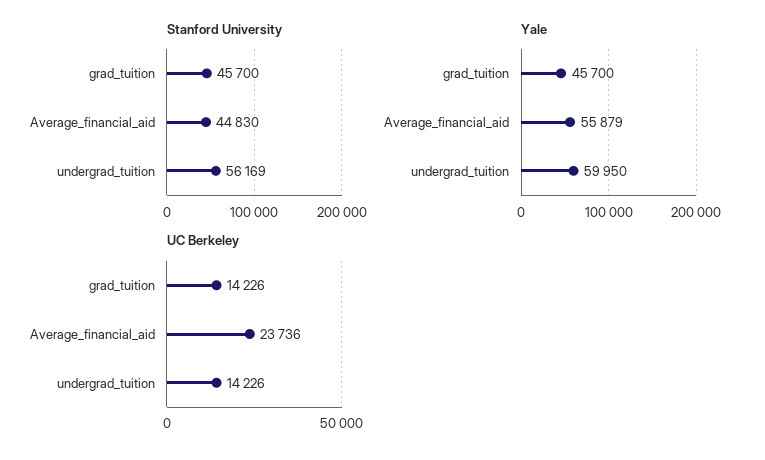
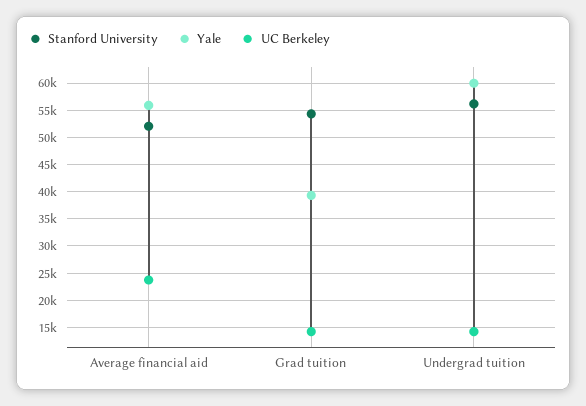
Stanford University, grad_tuition: 45700 -> 55000
Stanford University, Average_financial_aid: 44830 -> 52500
Yale, grad_tuition: 45700 -> 40000

